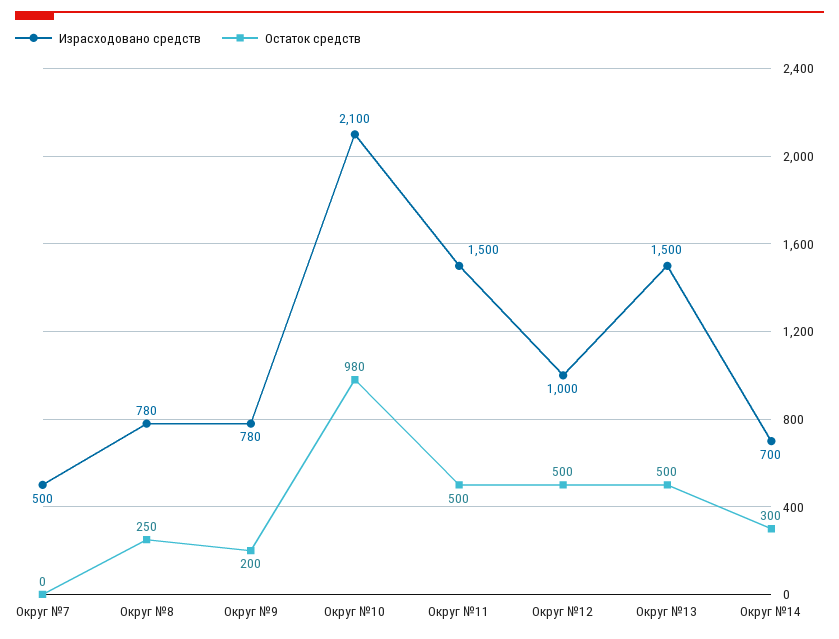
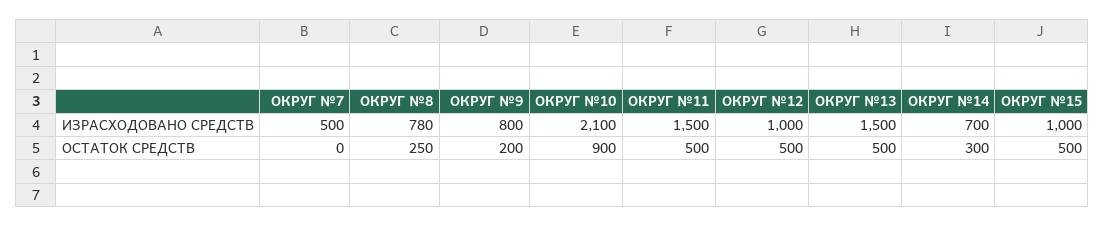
Израсходовано средств, Округ №9: 780 -> 800
Остаток средств, Округ №10: 980 -> 900
Израсходовано средств, ОКРУГ №15: none -> 1000
Остаток средств, ОКРУГ №15: none -> 500

